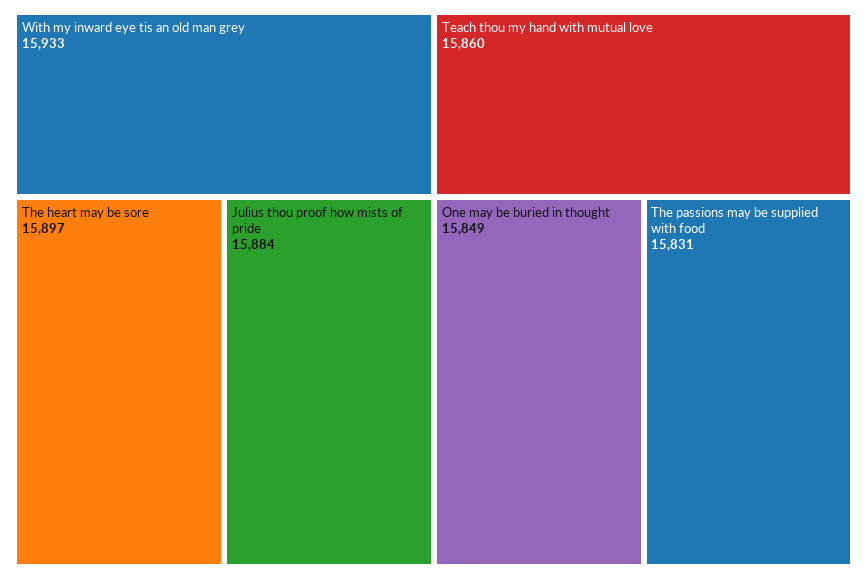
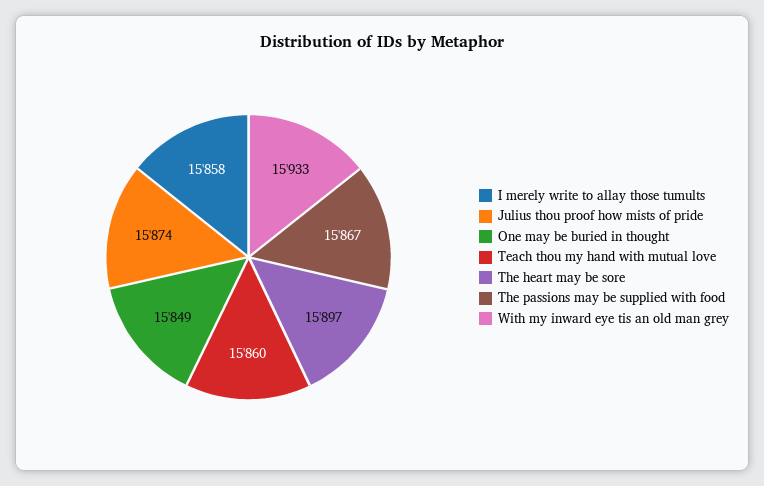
Julius thou proof how mists of pride: 15884 -> 15874
The passions may be supplied with food: 15831 -> 15867
I merely write to allay those tumults: none -> 15858

